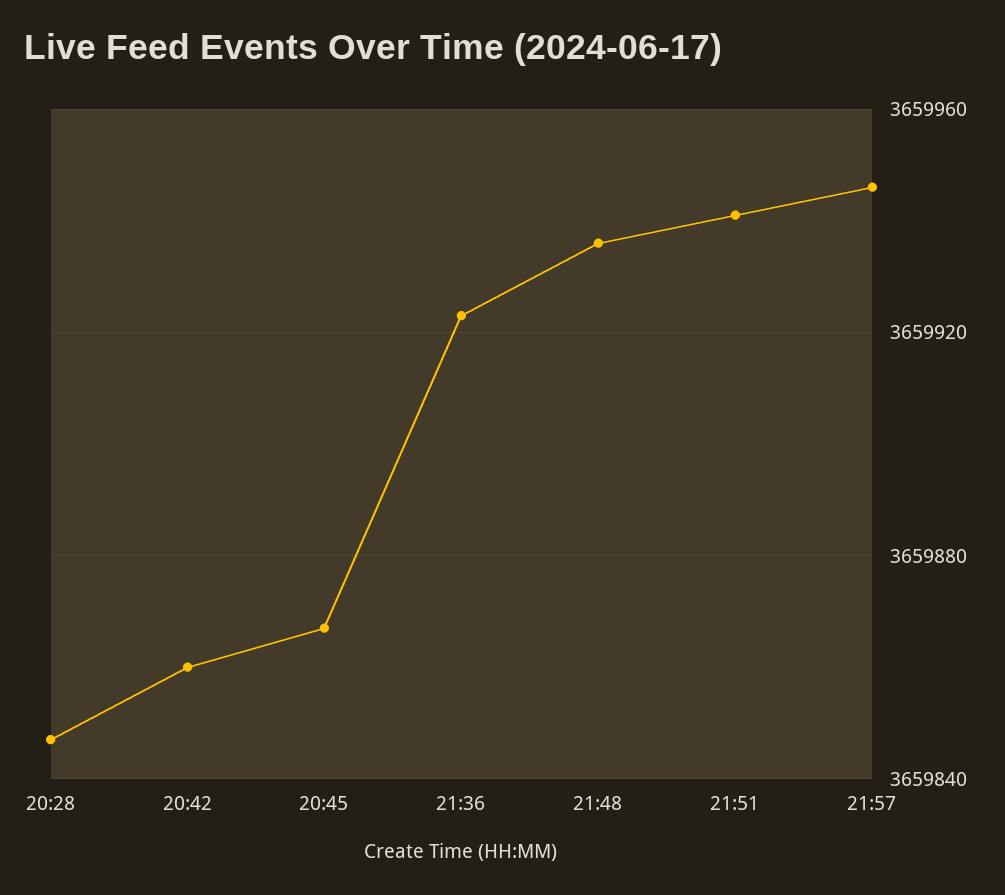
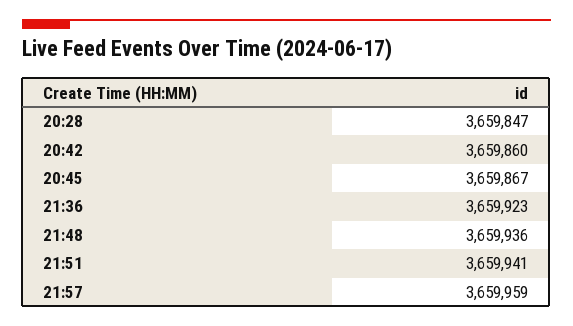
21:57: 3659945 -> 3659959

